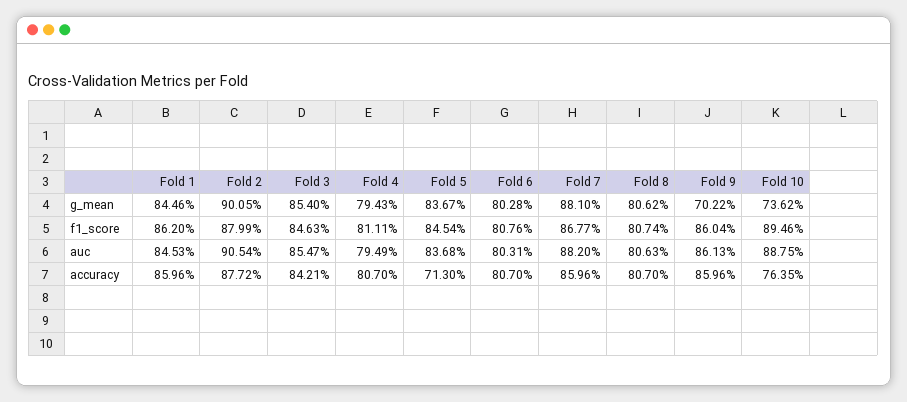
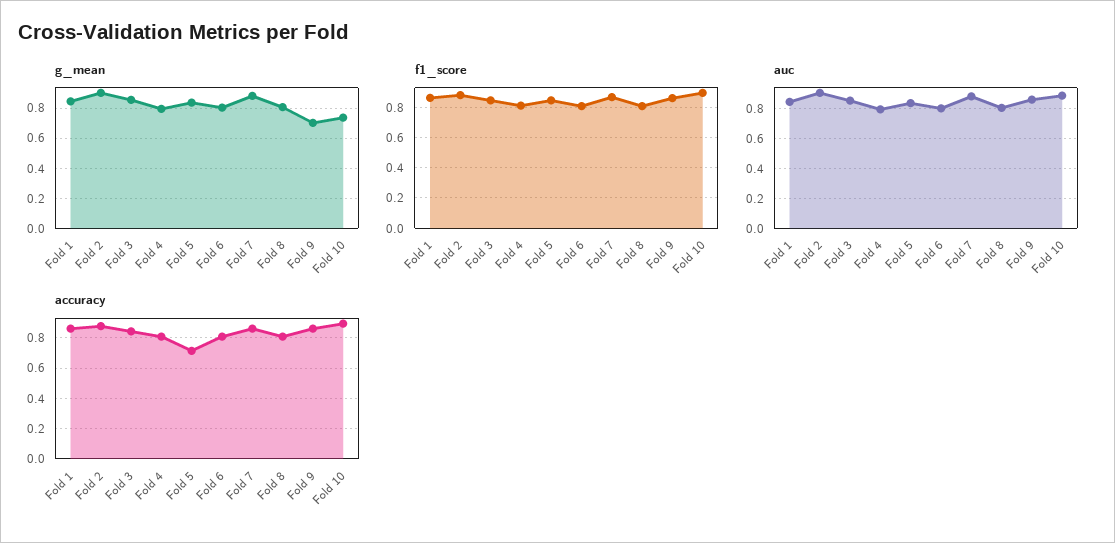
accuracy, Fold 10: 0.7635 -> 0.9

